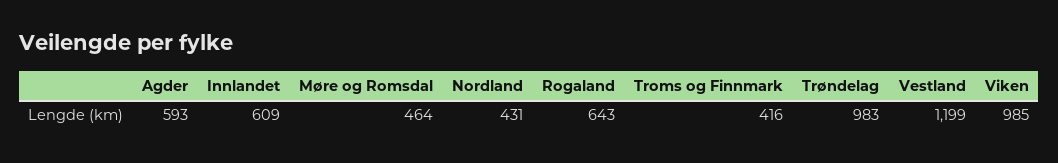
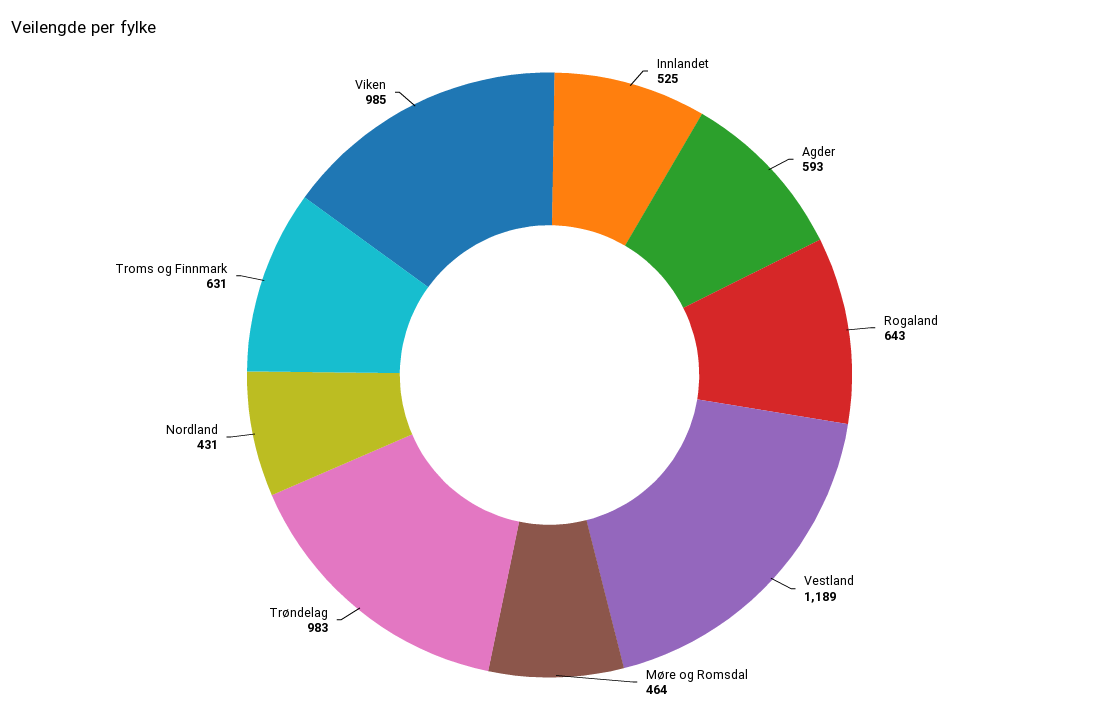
Innlandet: 609 -> 525
Troms og Finnmark: 416 -> 631
Vestland: 1199 -> 1189

